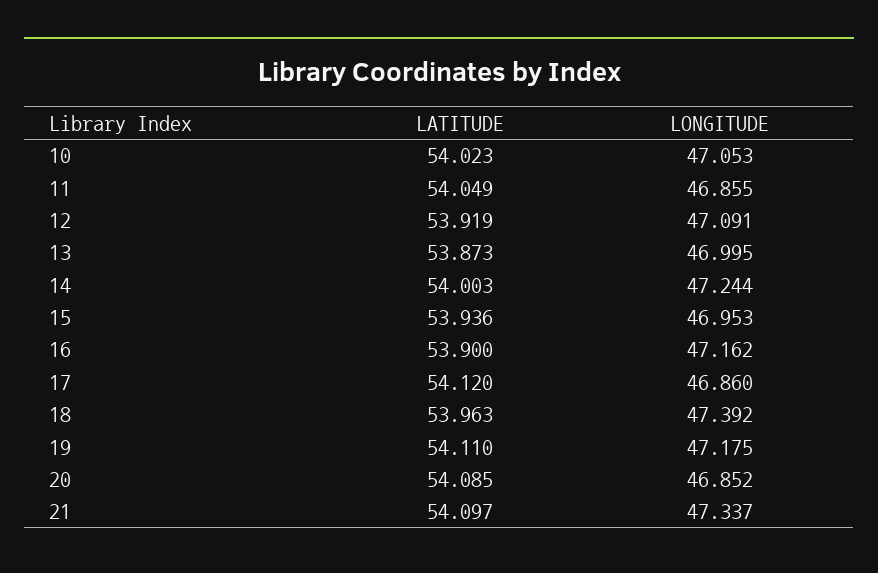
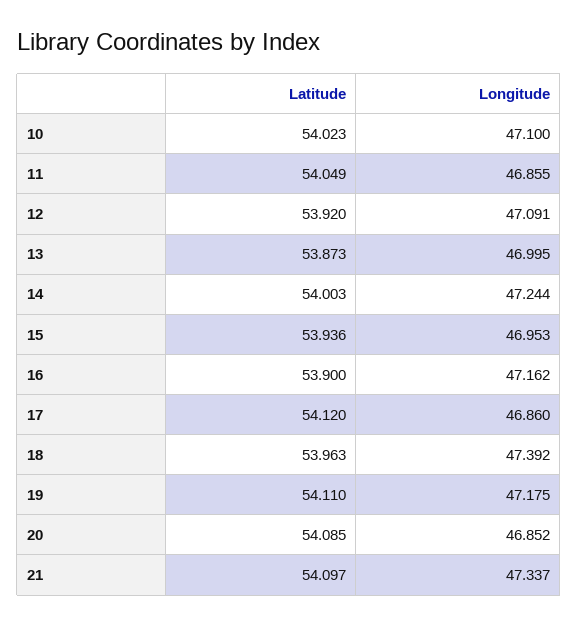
LONGITUDE, 10: 47.053 -> 47.1
LATITUDE, 12: 53.919 -> 53.92

